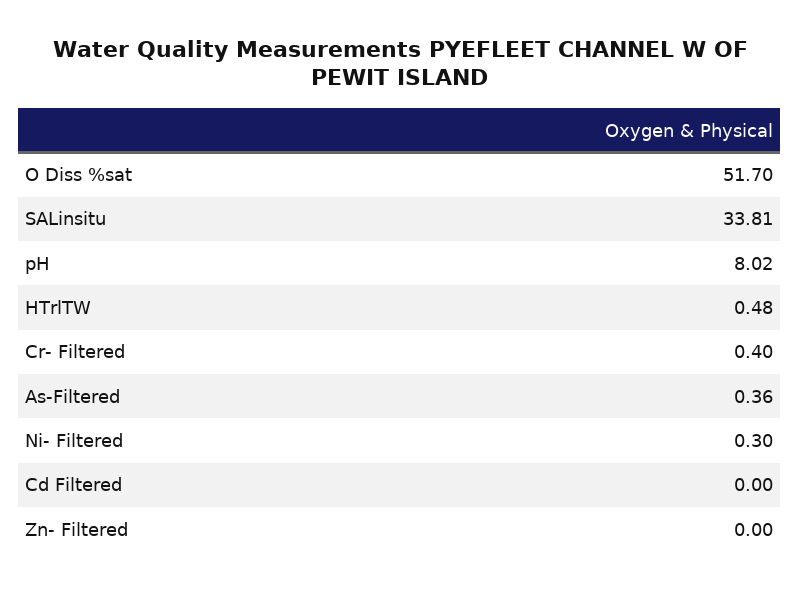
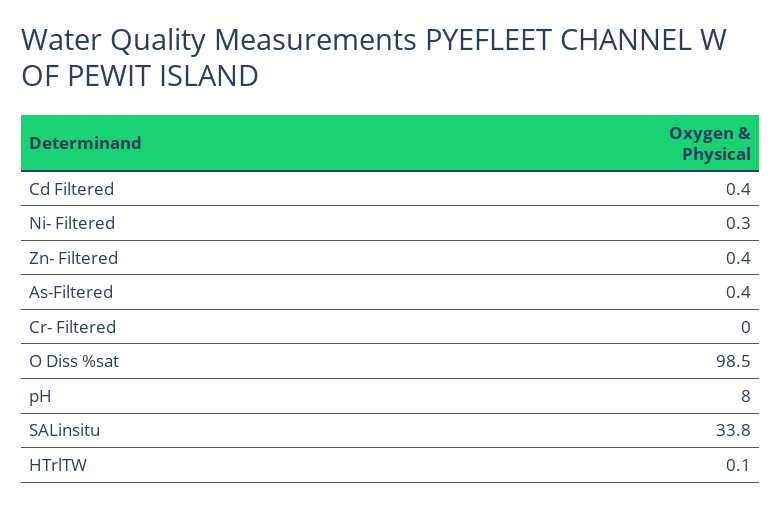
O Diss %sat: 51.7 -> 98.5
HTrlTW: 0.48 -> 0.1
Cr- Filtered: 0.4 -> 0
Cd Filtered: 0 -> 0.4
Zn- Filtered: 0 -> 0.4

